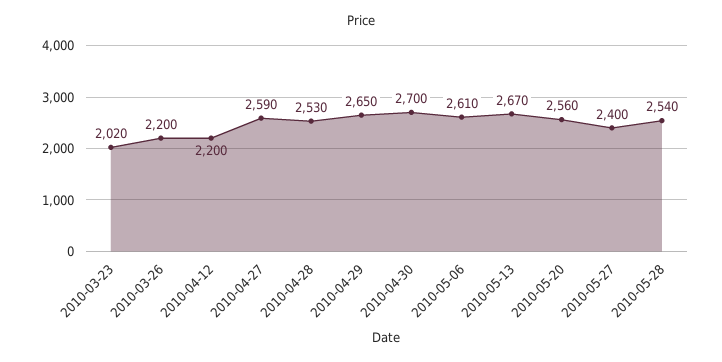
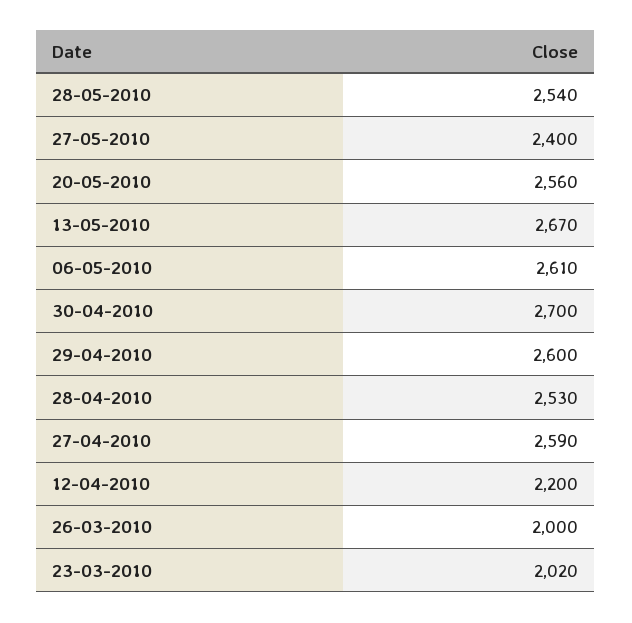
2010-03-26: 2200 -> 2000
2010-04-29: 2650 -> 2600

